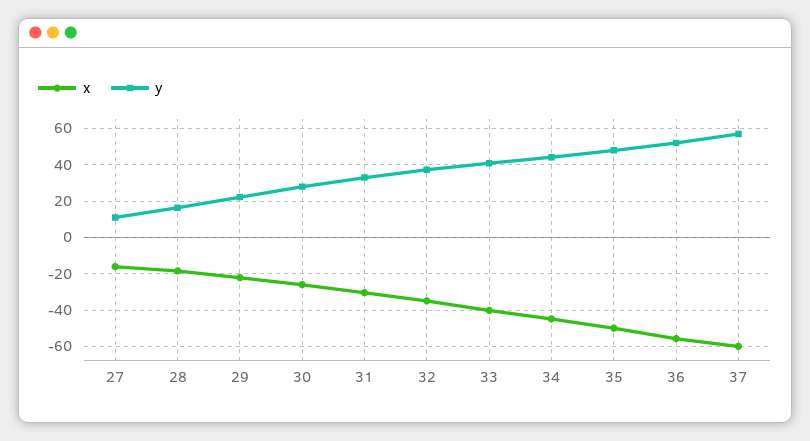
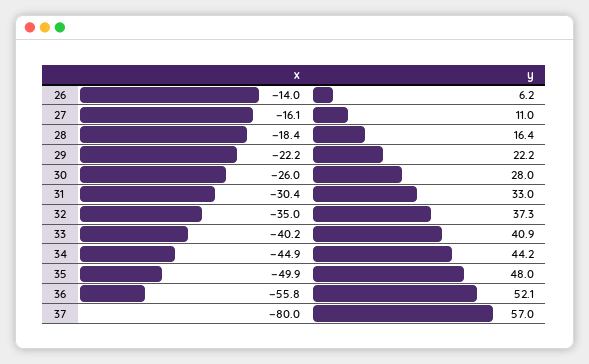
x, 37: -60 -> -80
x, 26: none -> -14
y, 26: none -> 6.2

